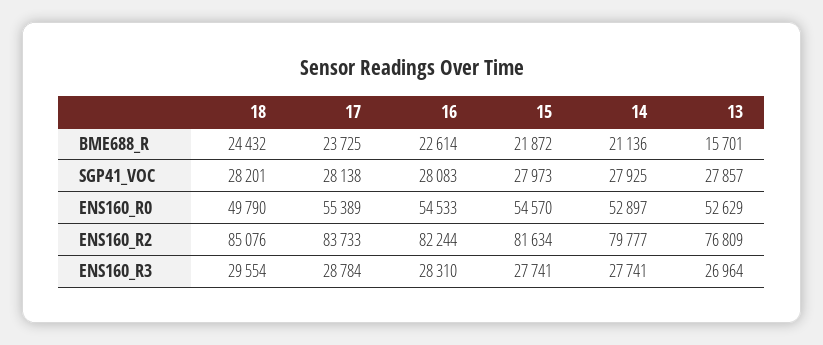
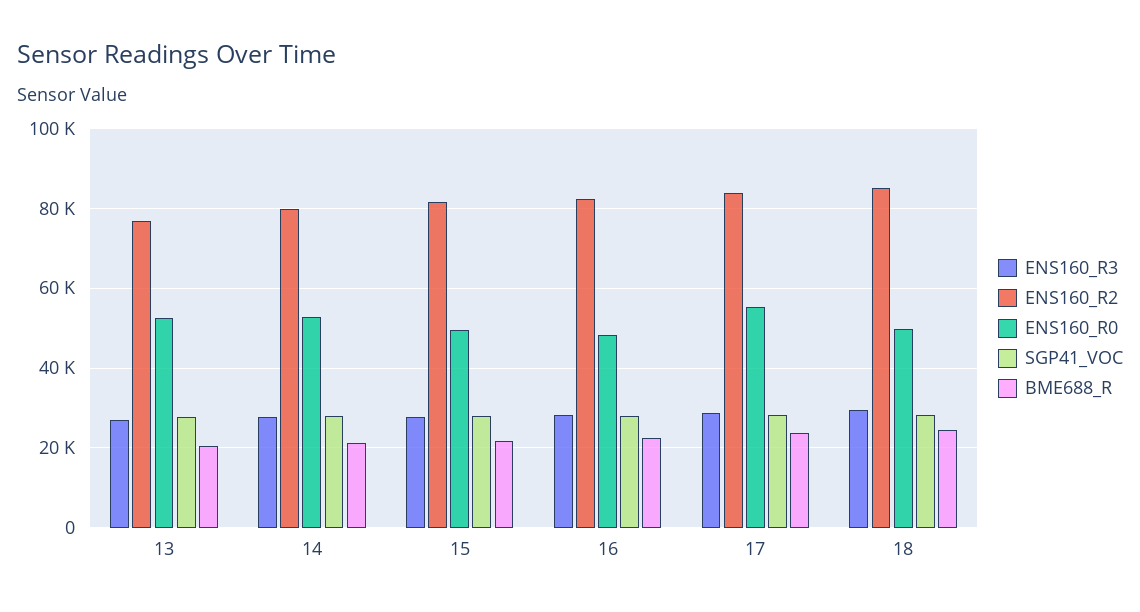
BME688_R, 13: 15701 -> 20000
ENS160_R0, 16: 54533 -> 48000
ENS160_R0, 15: 54570 -> 50000

